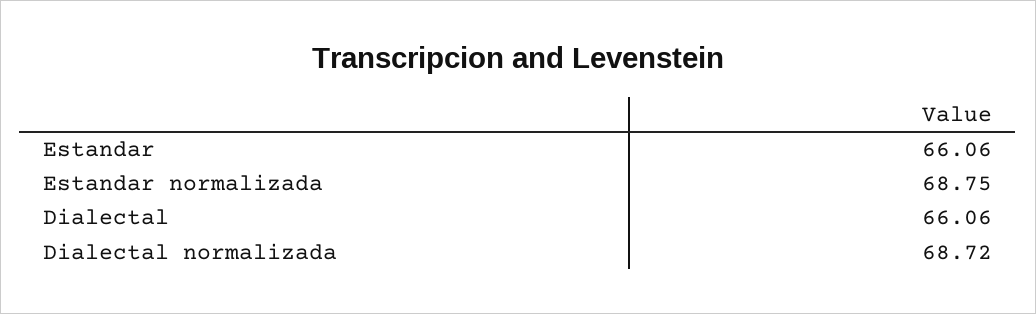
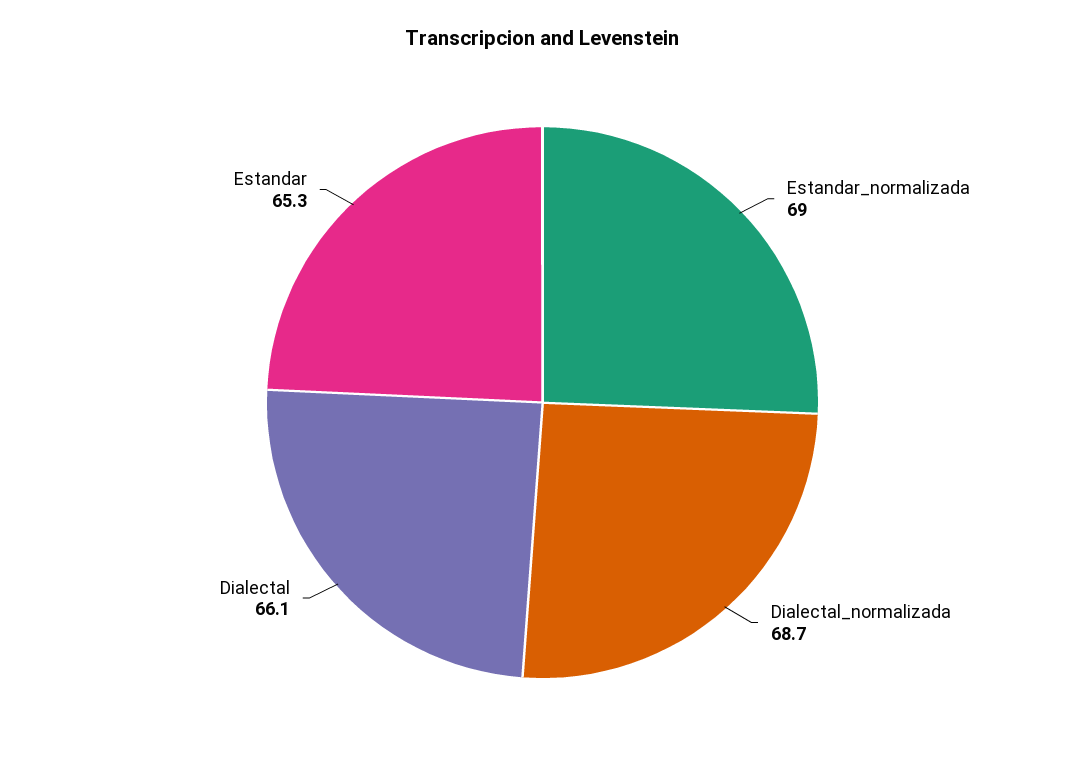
Estandar: 66.06 -> 65.3
Estandar normalizada: 68.75 -> 69

